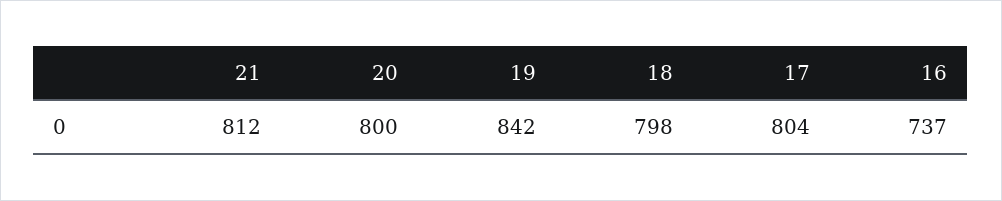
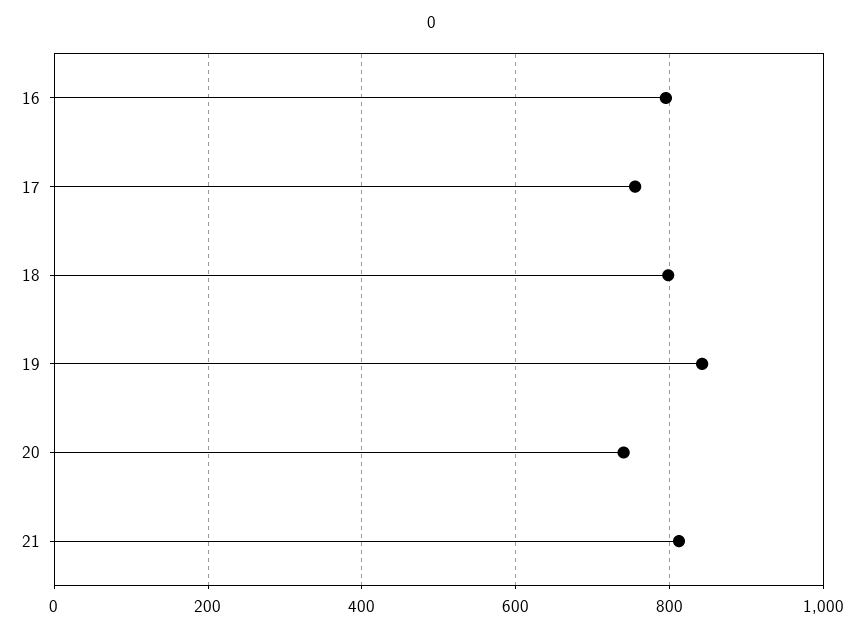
20: 800 -> 740
17: 804 -> 760
16: 737 -> 800

